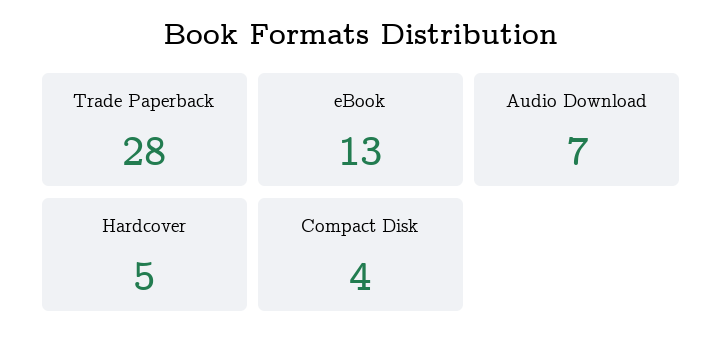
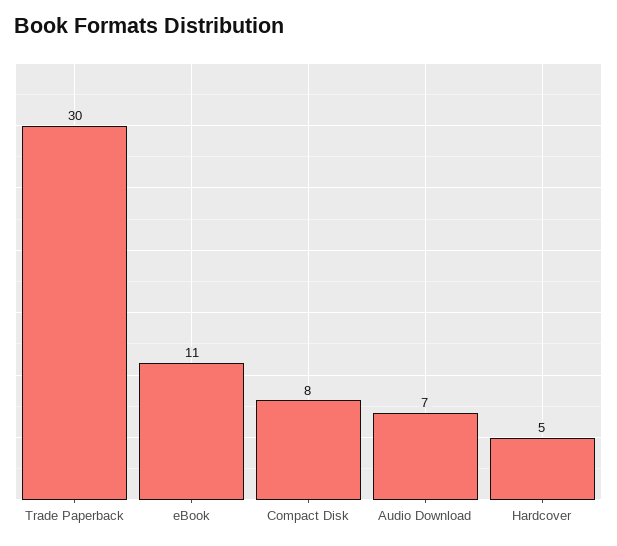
Trade Paperback: 28 -> 30
eBook: 13 -> 11
Compact Disk: 4 -> 8

